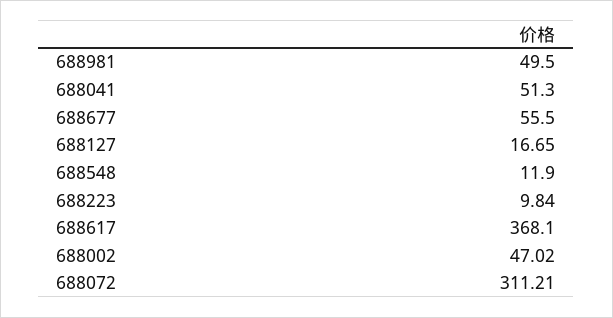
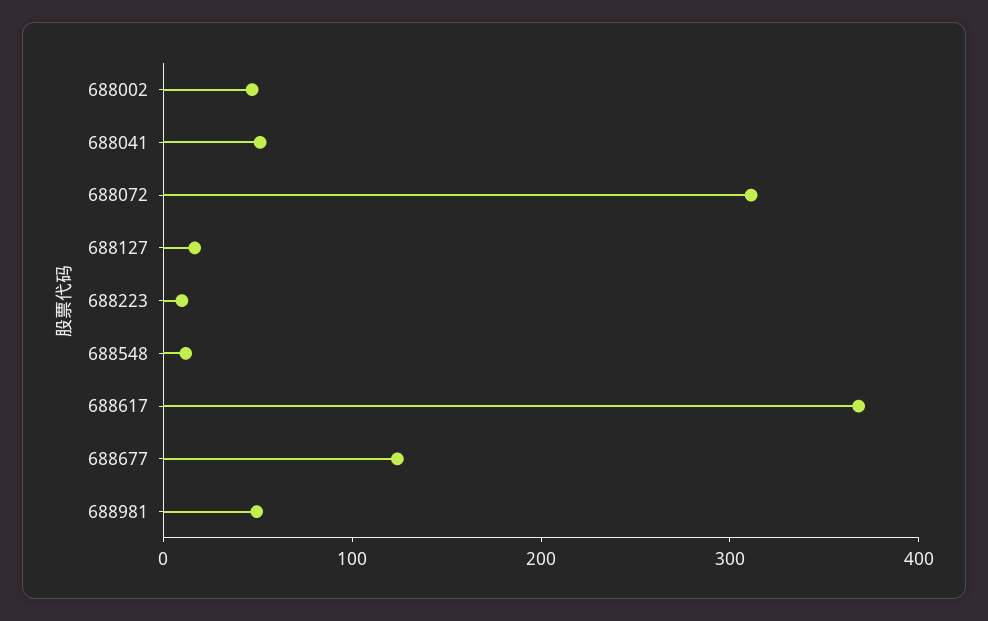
688677: 55.5 -> 120

